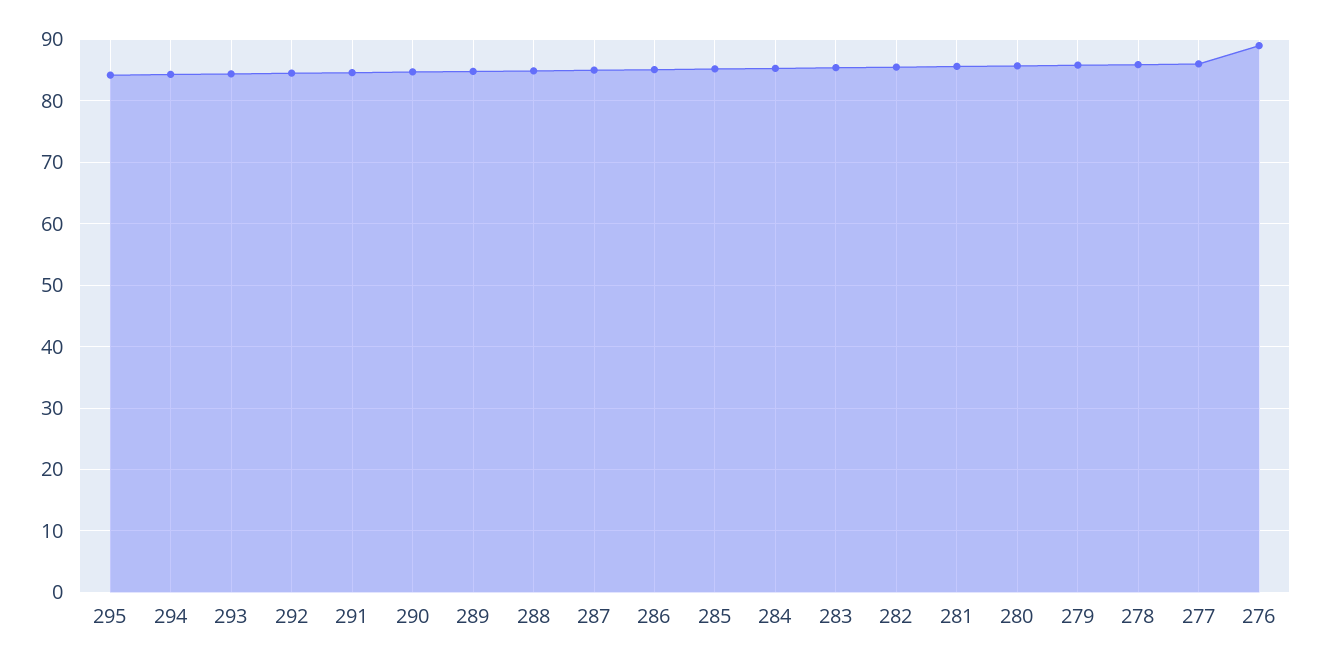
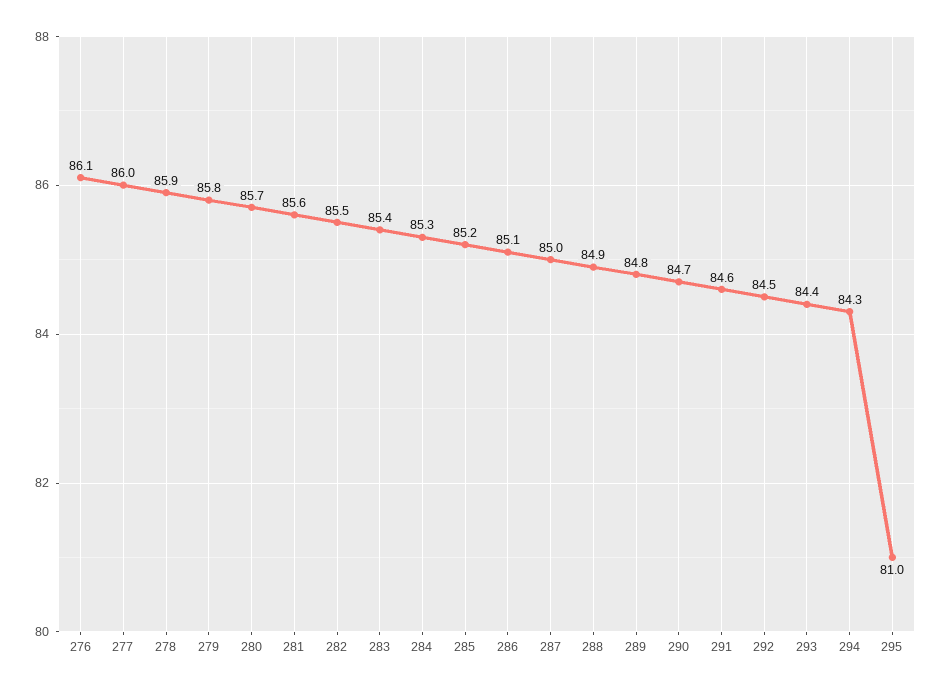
295: 84 -> 81
276: 89 -> 86.1

